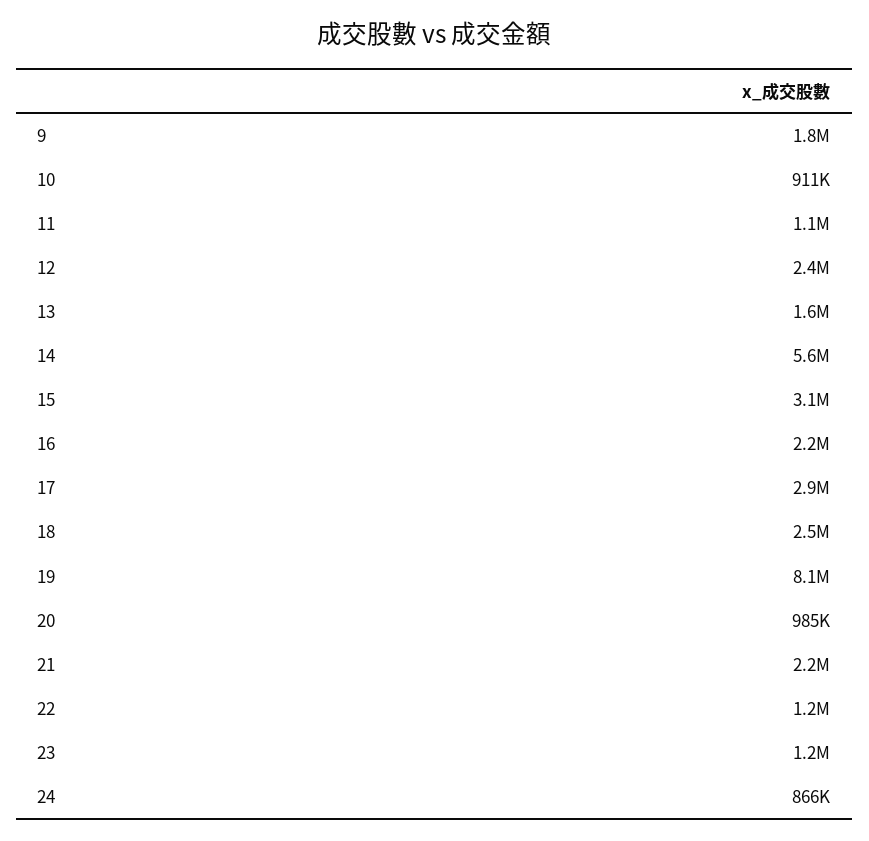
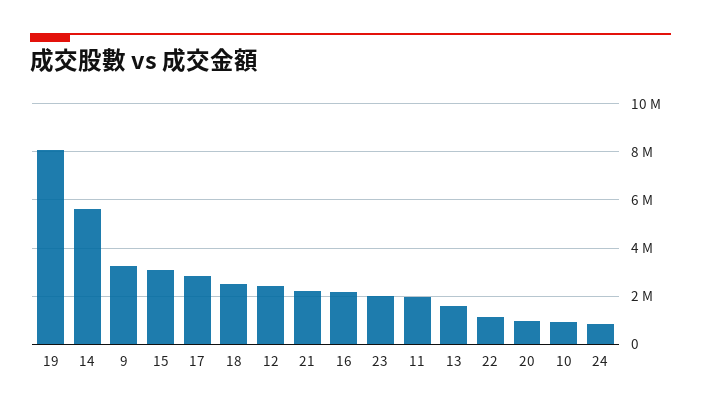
9: 1800000 -> 3250000
11: 1100000 -> 2000000
23: 1200000 -> 2000000

